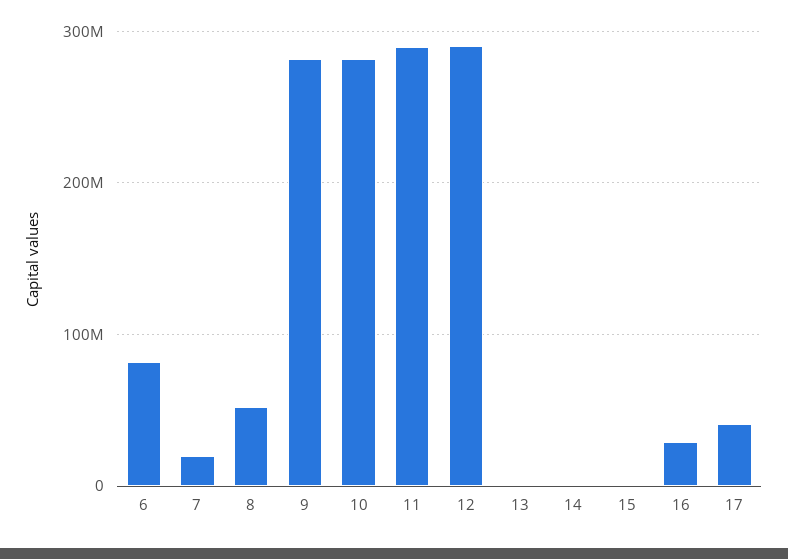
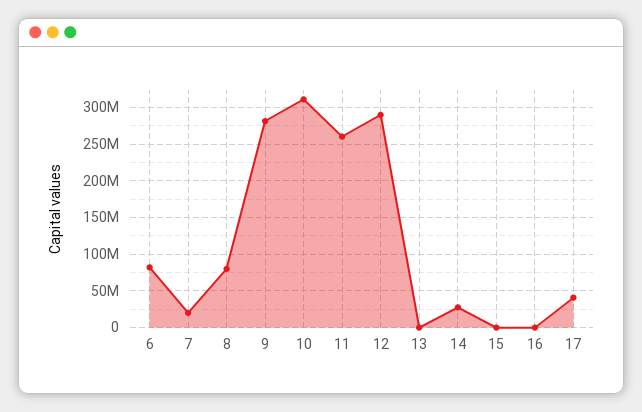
8: 50000000 -> 80000000
10: 280000000 -> 310000000
11: 290000000 -> 260000000
14: 0 -> 30000000
16: 30000000 -> 0

